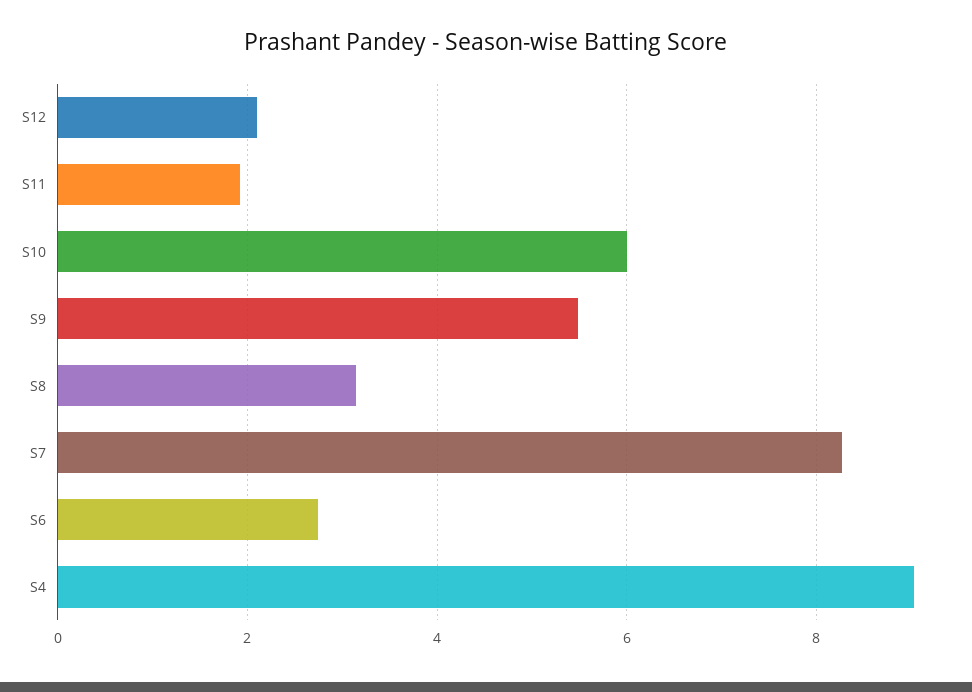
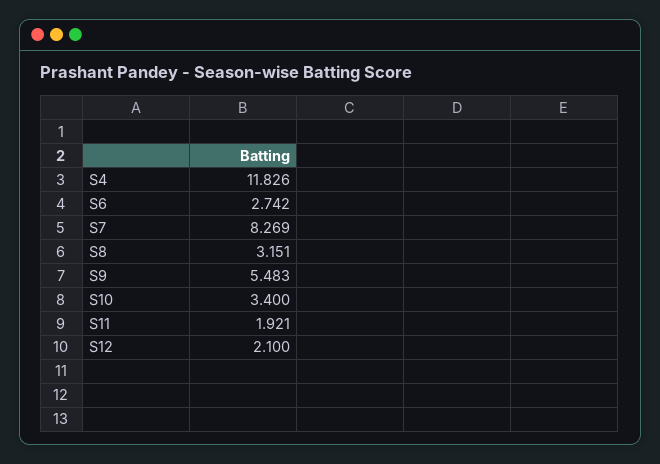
S10: 6 -> 3.4
S4: 9 -> 11.826

